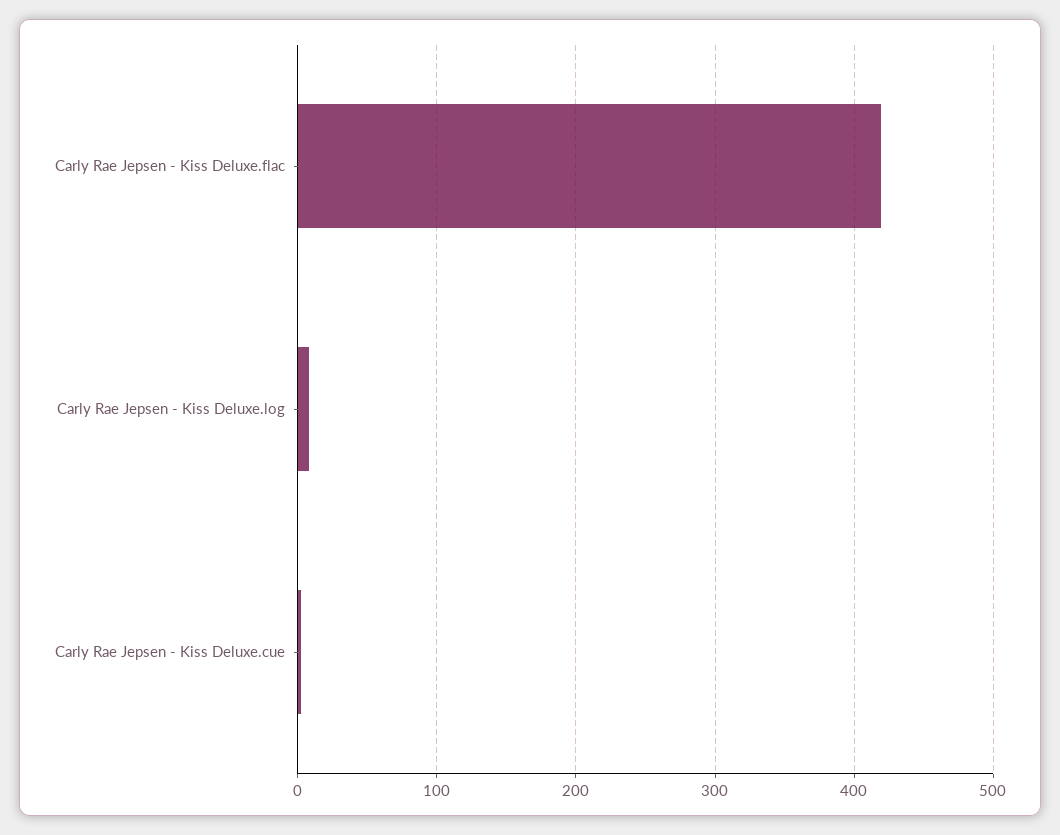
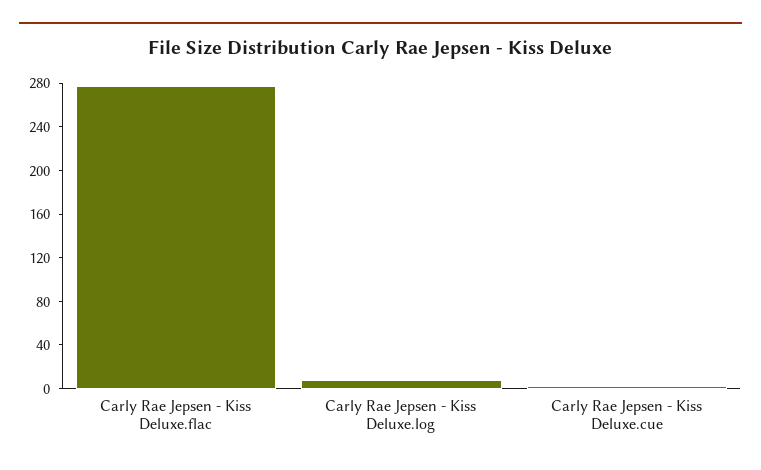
Carly Rae Jepsen - Kiss Deluxe.flac: 420 -> 280

